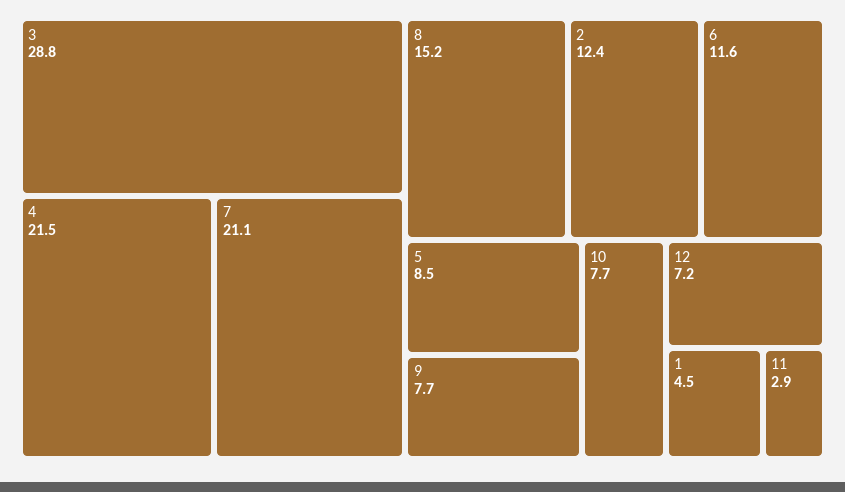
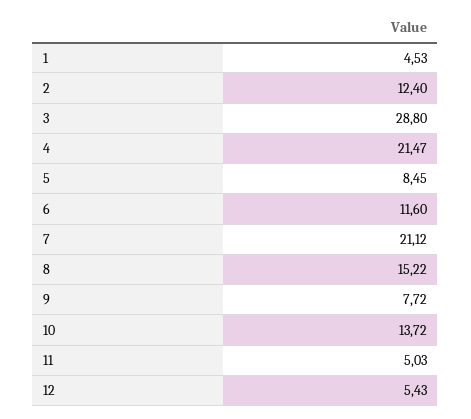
10: 7.7 -> 13.72
12: 7.2 -> 5.43
11: 2.9 -> 5.03

